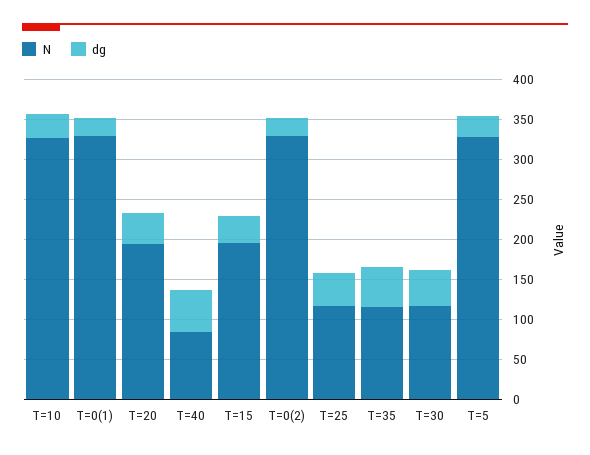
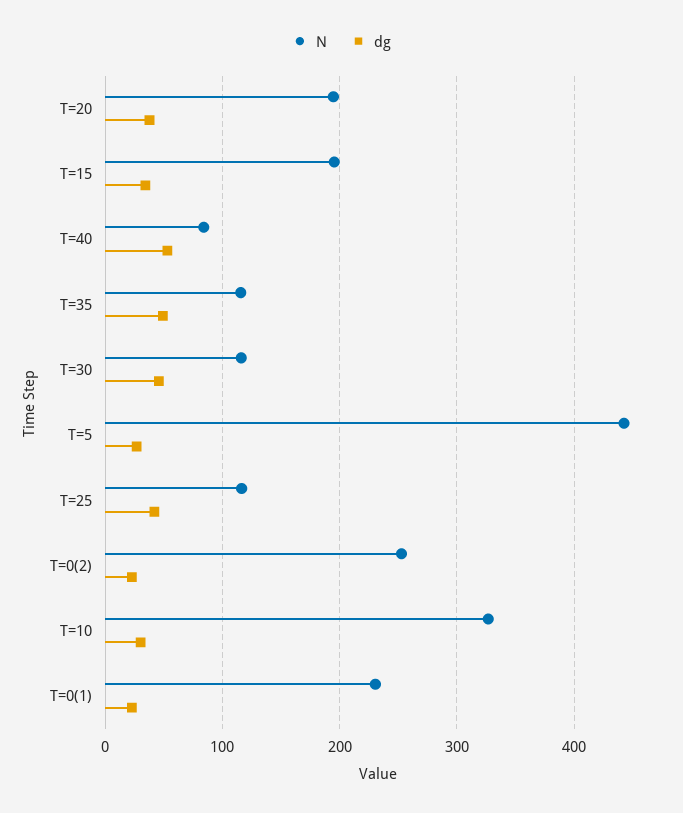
N, T=0(1): 325 -> 230
N, T=0(2): 325 -> 250
N, T=5: 325 -> 440

